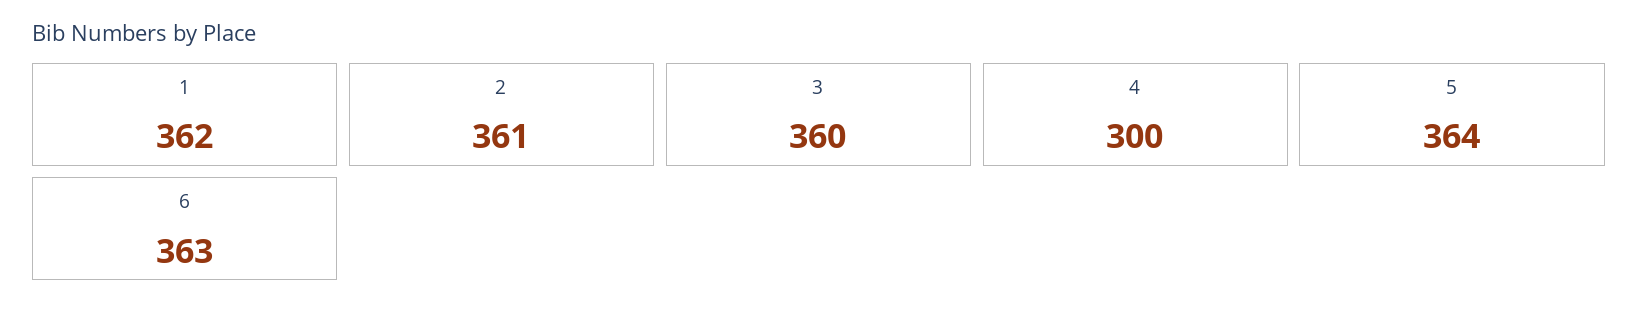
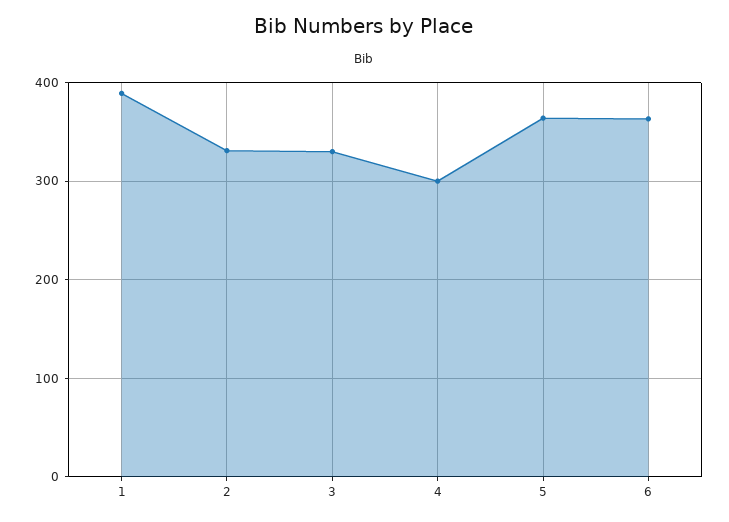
1: 362 -> 390
2: 361 -> 330
3: 360 -> 330

